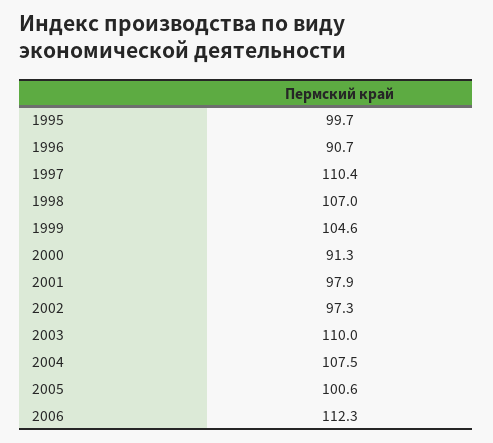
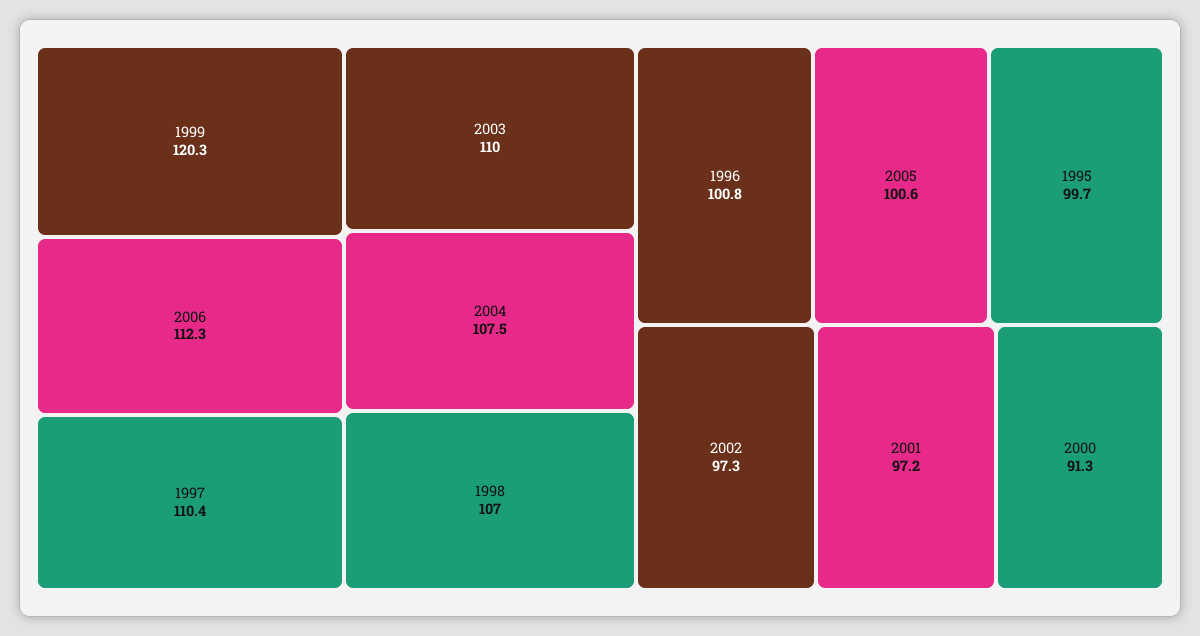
1996: 90.7 -> 100.8
1999: 104.6 -> 120.3
2001: 97.9 -> 97.2

